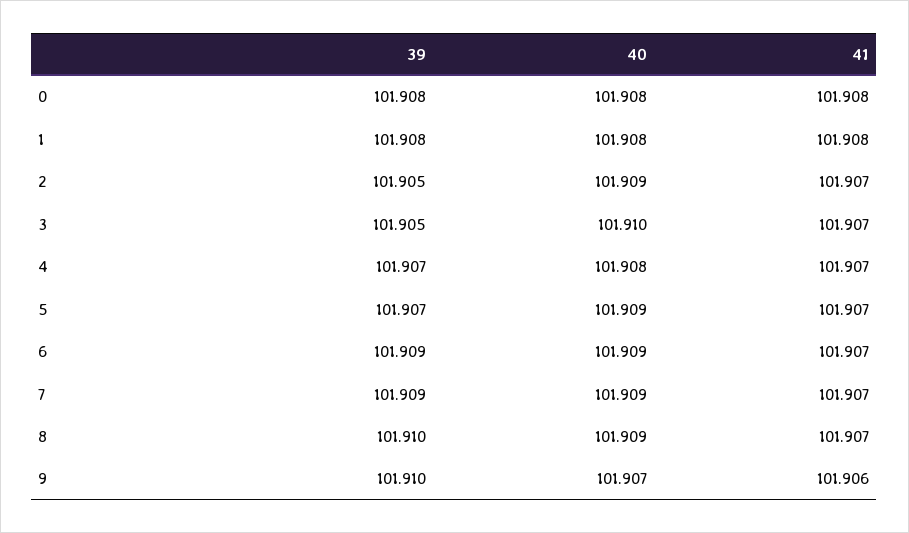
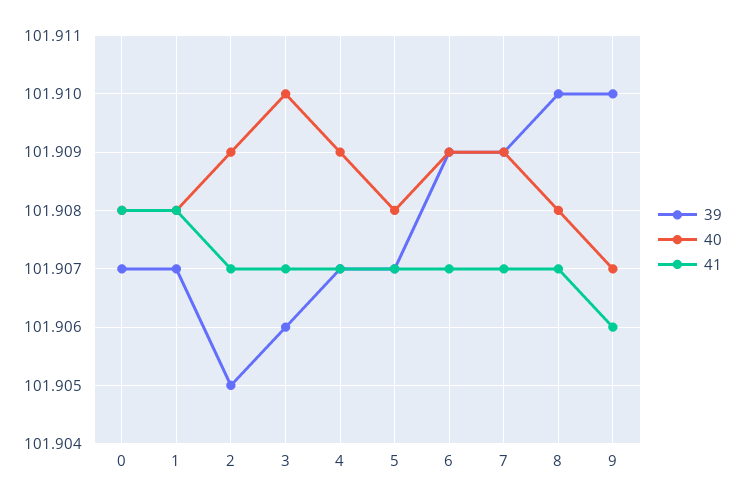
39, 0: 101.908 -> 101.907
39, 1: 101.908 -> 101.907
39, 3: 101.905 -> 101.906
40, 4: 101.908 -> 101.909
40, 5: 101.909 -> 101.908
40, 8: 101.909 -> 101.908

